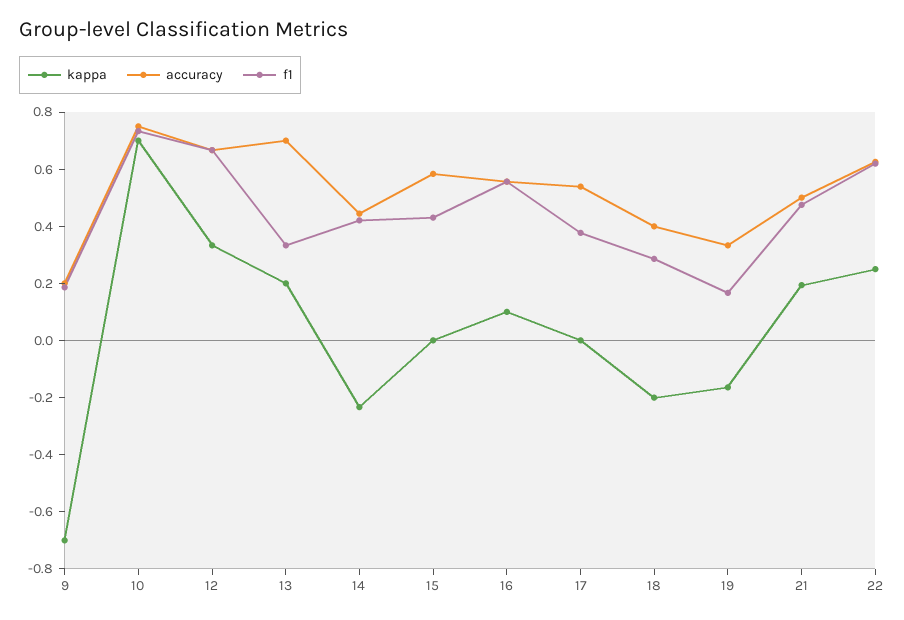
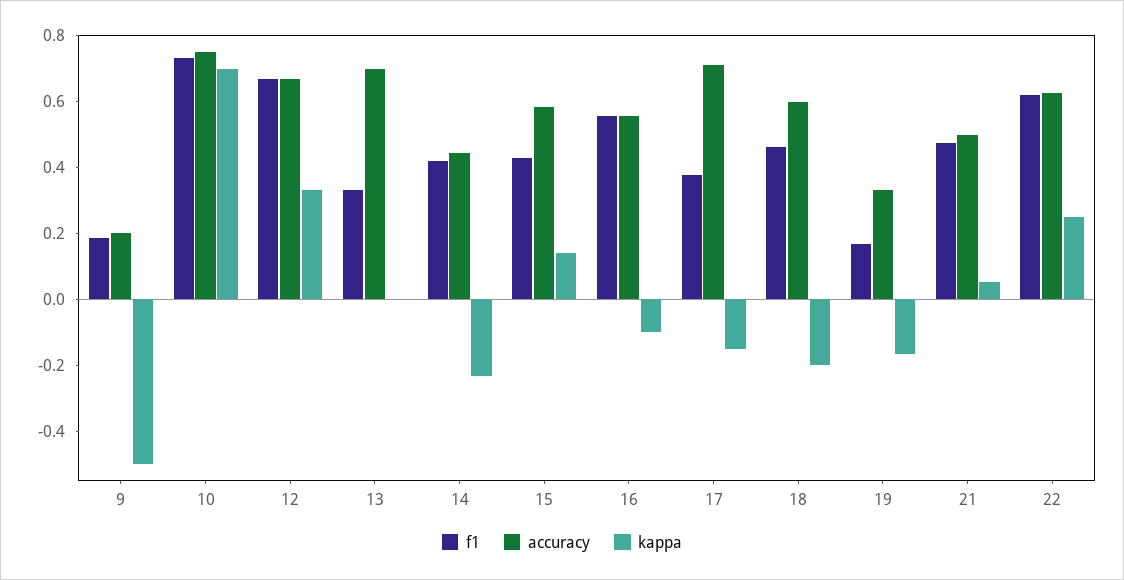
kappa, 9: -0.7 -> -0.5
kappa, 13: 0.2 -> 0
kappa, 15: 0 -> 0.15
kappa, 16: 0.1 -> -0.1
kappa, 17: 0 -> -0.15
accuracy, 17: 0.55 -> 0.7
accuracy, 18: 0.4 -> 0.6
f1, 18: 0.3 -> 0.45
kappa, 21: 0.2 -> 0.05

